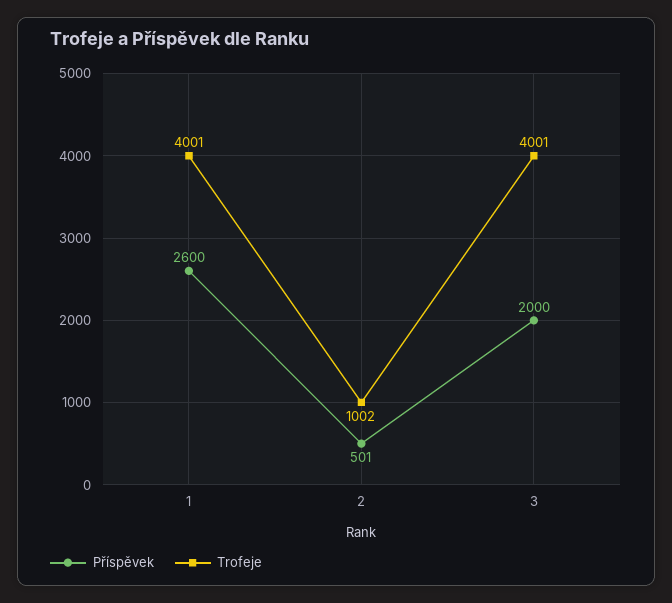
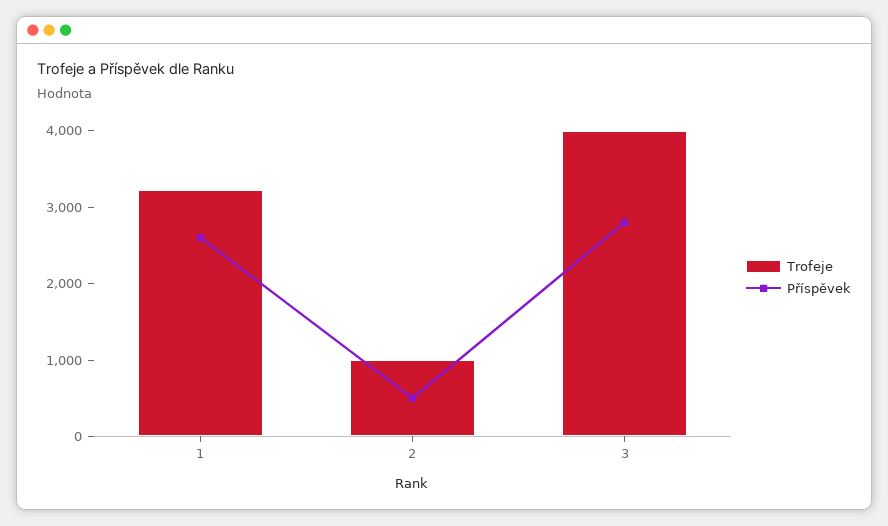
Trofeje, 1: 4001 -> 3200
Příspěvek, 3: 2000 -> 2800

